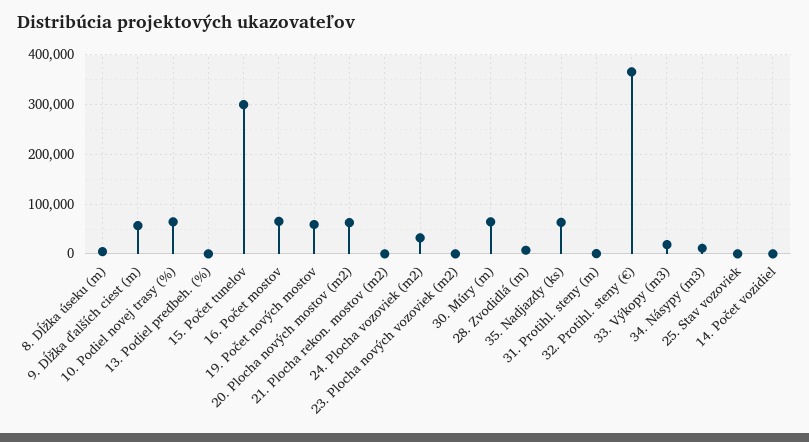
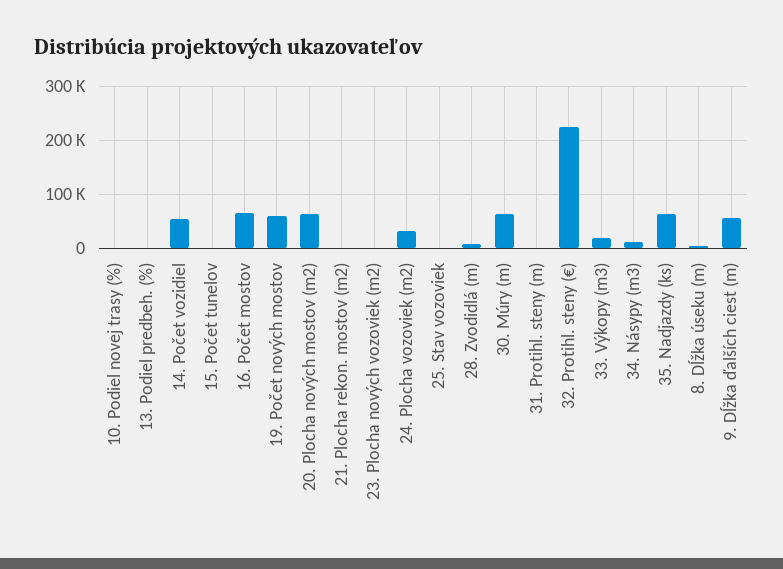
10. Podiel novej trasy (%): 60000 -> 0
15. Počet tunelov: 300000 -> 0
32. Protihl. steny (€): 360000 -> 220000
14. Počet vozidiel: 0 -> 60000

